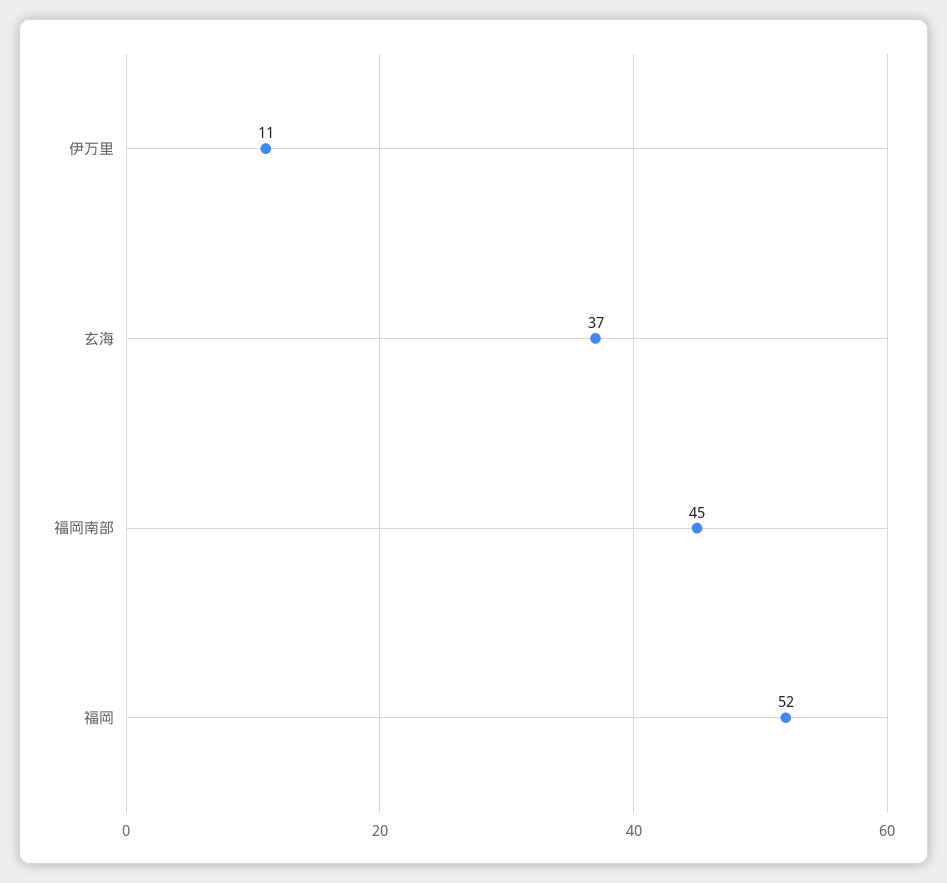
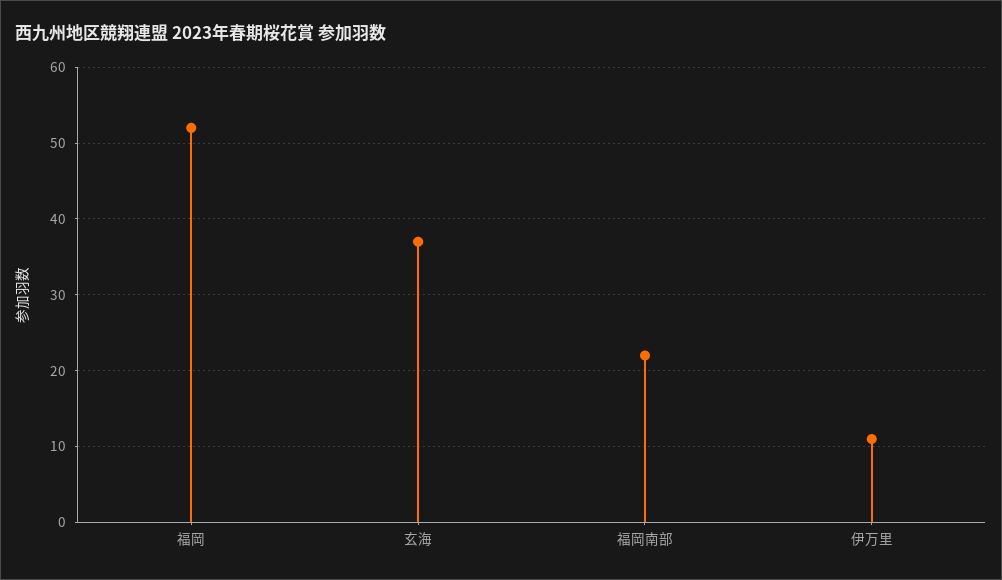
福岡南部: 45 -> 22

